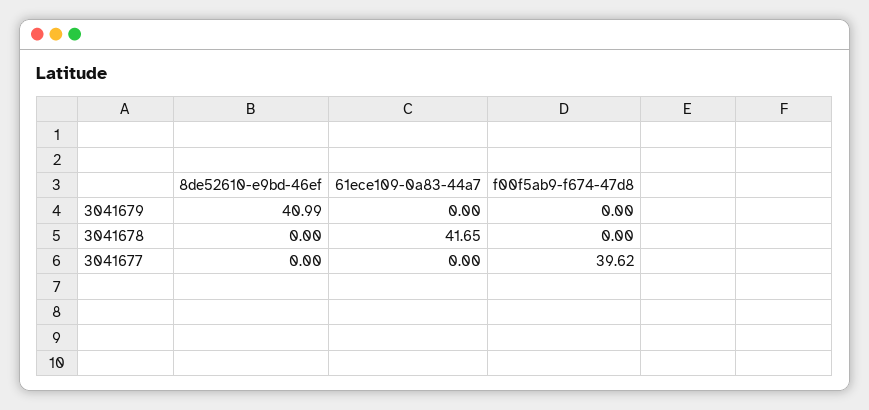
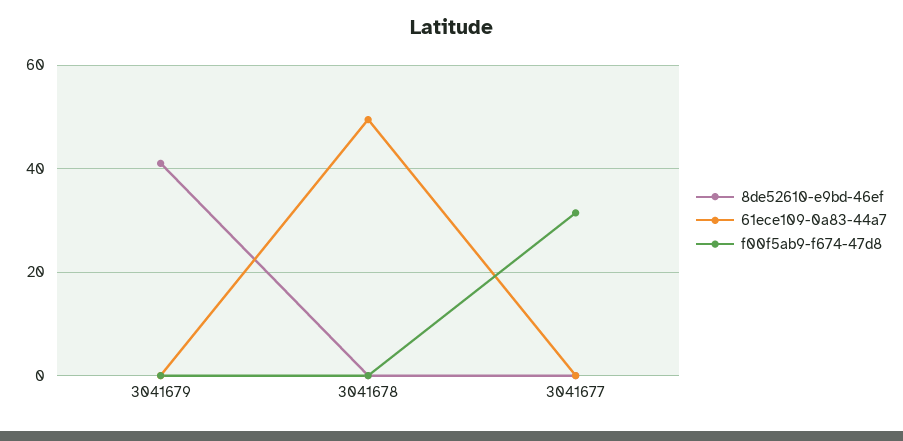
61ece109-0a83-44a7, 3041678: 41.65 -> 50
f00f5ab9-f674-47d8, 3041677: 39.62 -> 32

